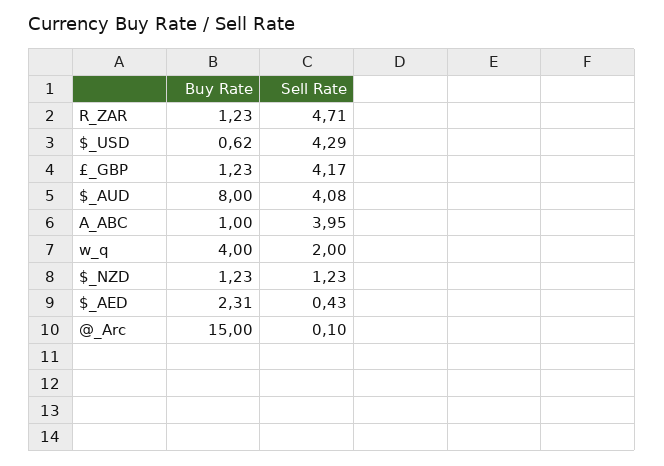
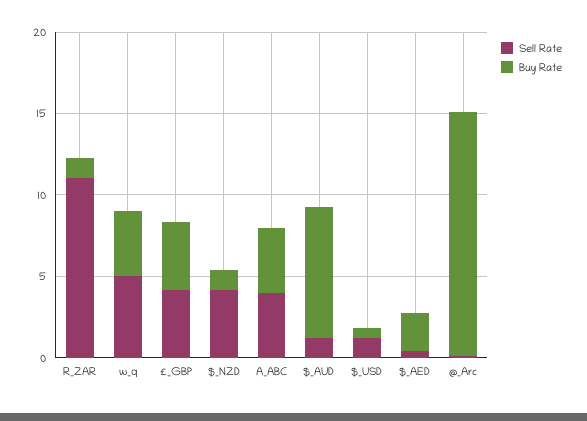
Sell Rate, R_ZAR: 4.71 -> 11
Sell Rate, $_USD: 4.29 -> 1
Buy Rate, £_GBP: 1.23 -> 4
Sell Rate, $_AUD: 4.08 -> 1
Buy Rate, A_ABC: 1 -> 4
Sell Rate, w_q: 2 -> 5
Sell Rate, $_NZD: 1.23 -> 4

